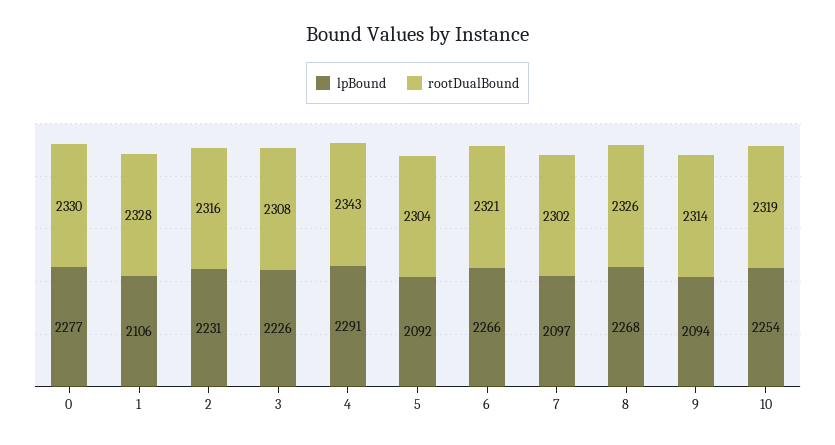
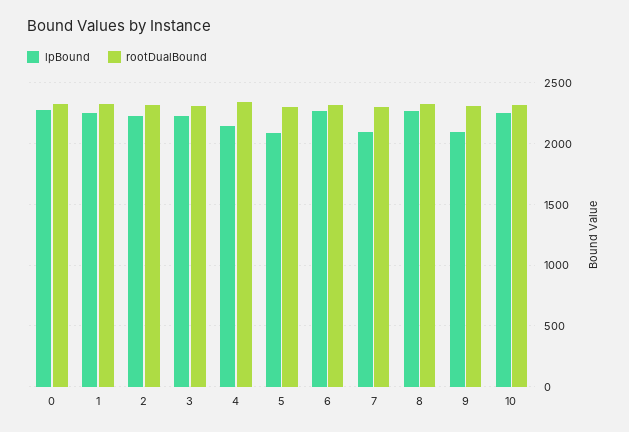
lpBound, 1: 2106 -> 2250
lpBound, 4: 2291 -> 2150

